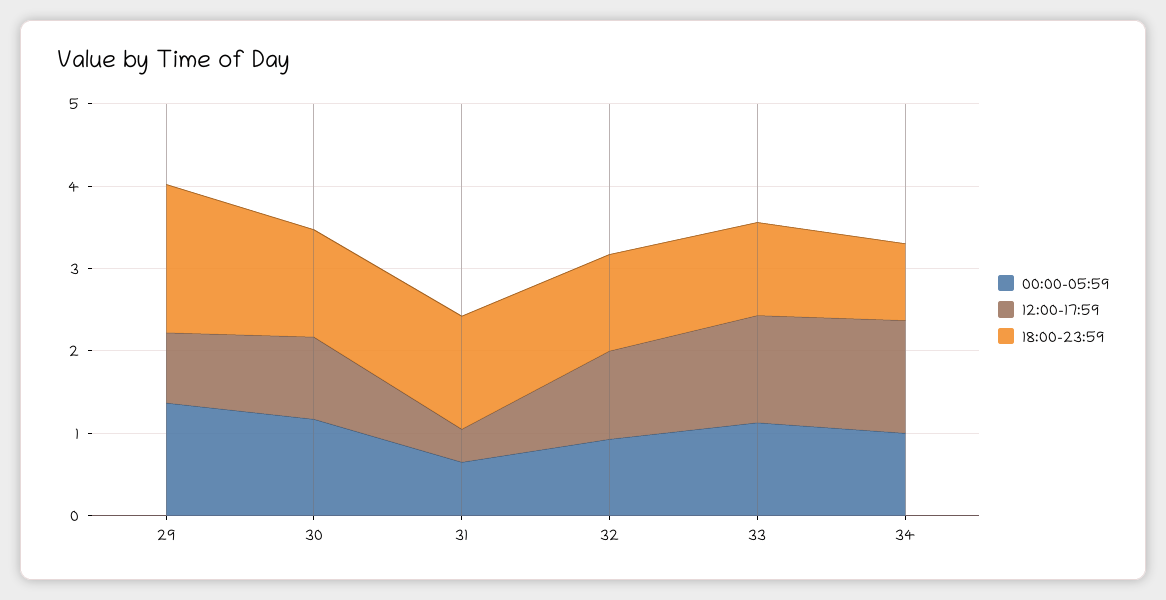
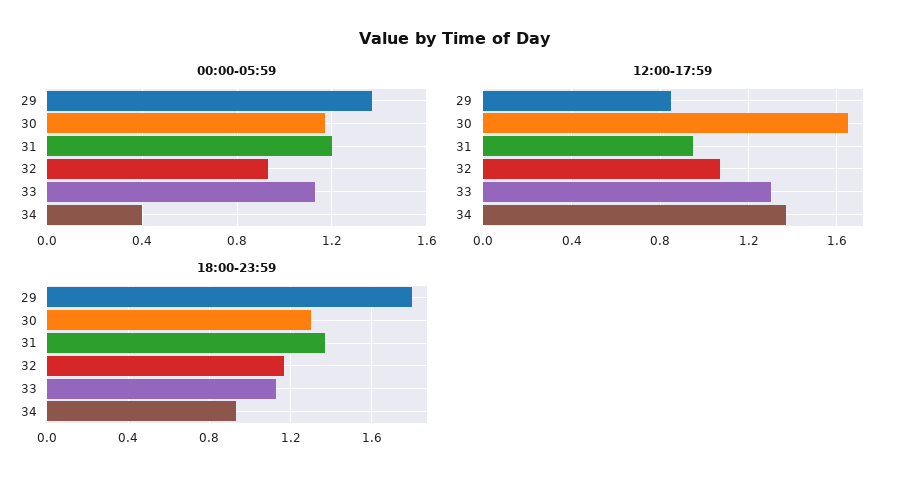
12:00-17:59, 30: 1 -> 1.65
00:00-05:59, 31: 0.6 -> 1.2
12:00-17:59, 31: 0.4 -> 0.95
00:00-05:59, 34: 1 -> 0.4

